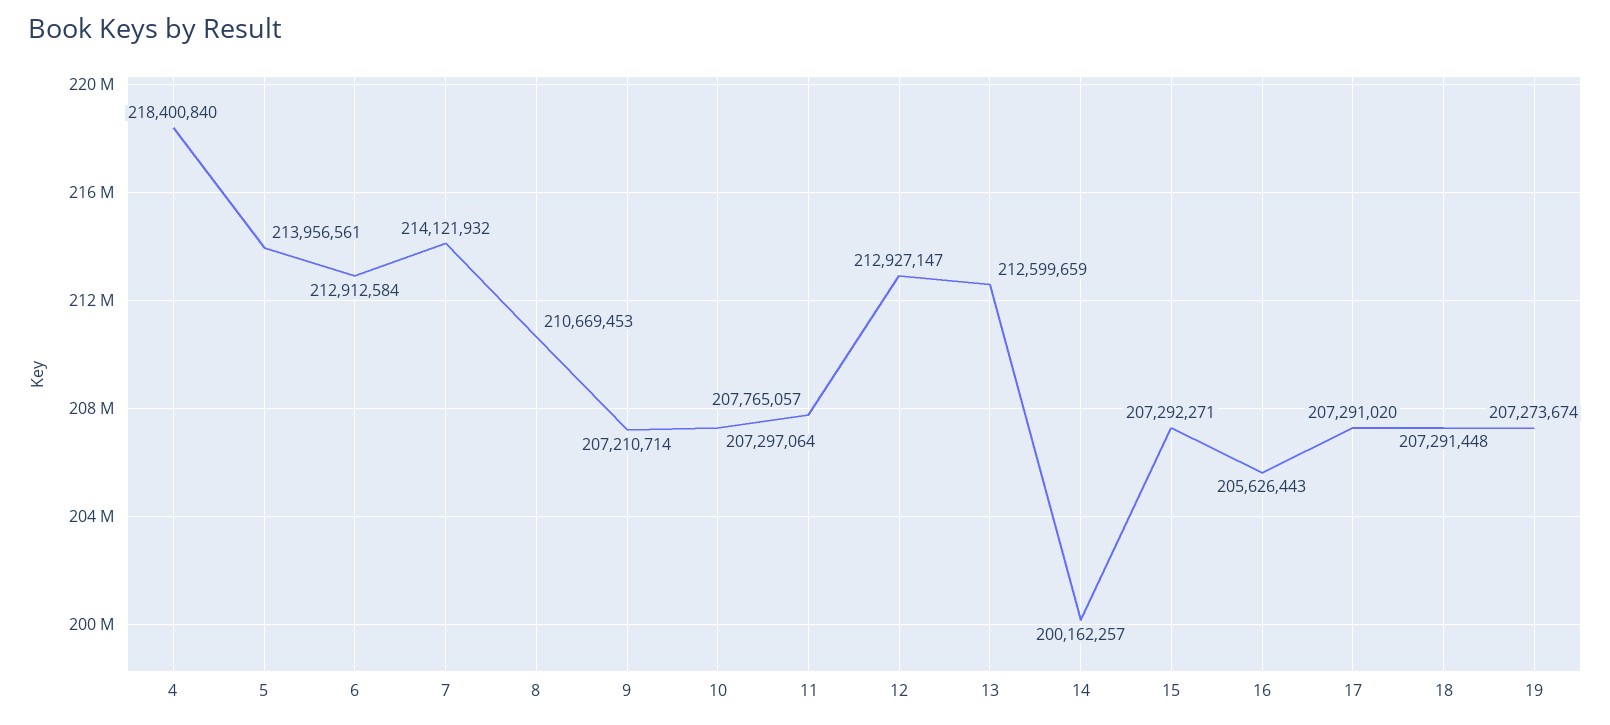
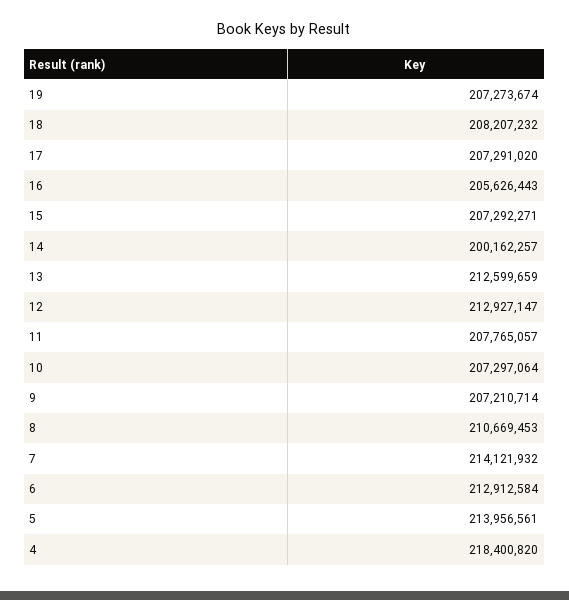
4: 218400840 -> 218400820
18: 207291448 -> 208207232

